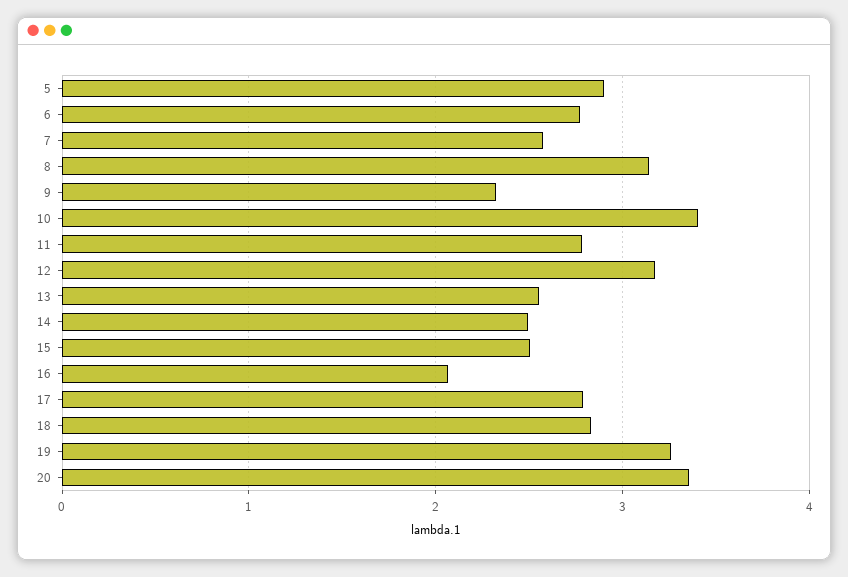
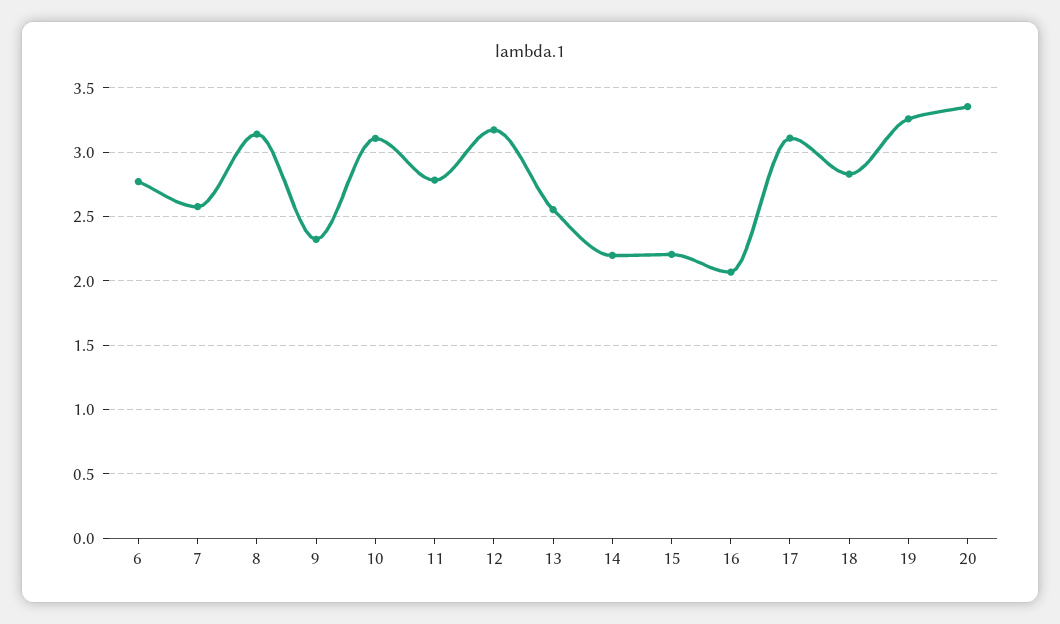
5: 2.9 -> none
10: 3.4 -> 3.1
14: 2.5 -> 2.2
15: 2.5 -> 2.2
17: 2.8 -> 3.1

